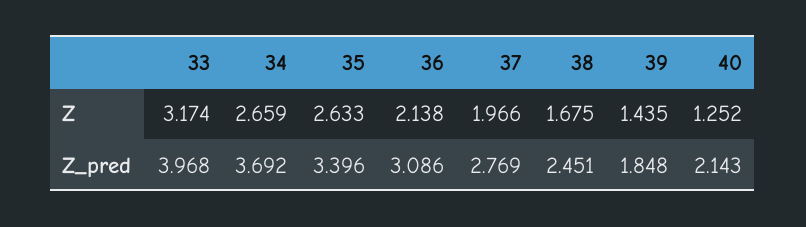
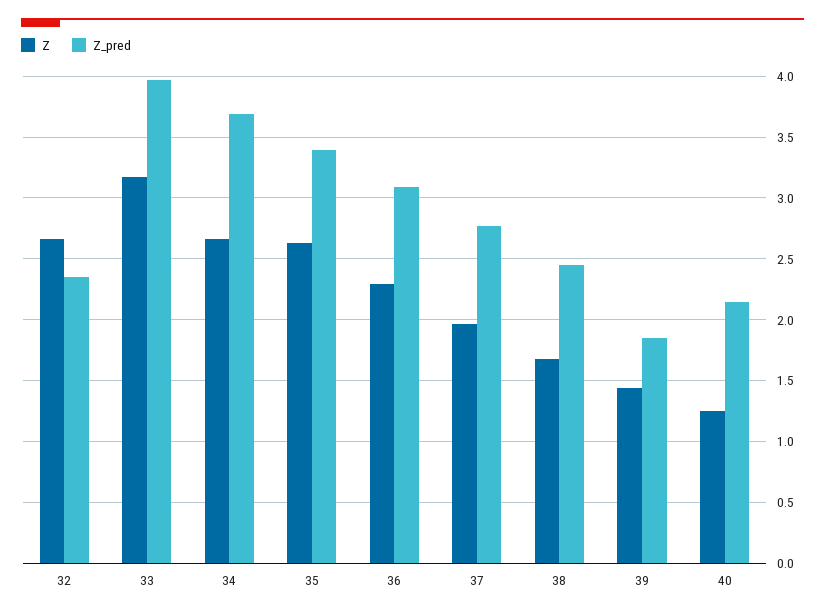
Z, 36: 2.138 -> 2.3
Z, 32: none -> 2.65
Z_pred, 32: none -> 2.35

